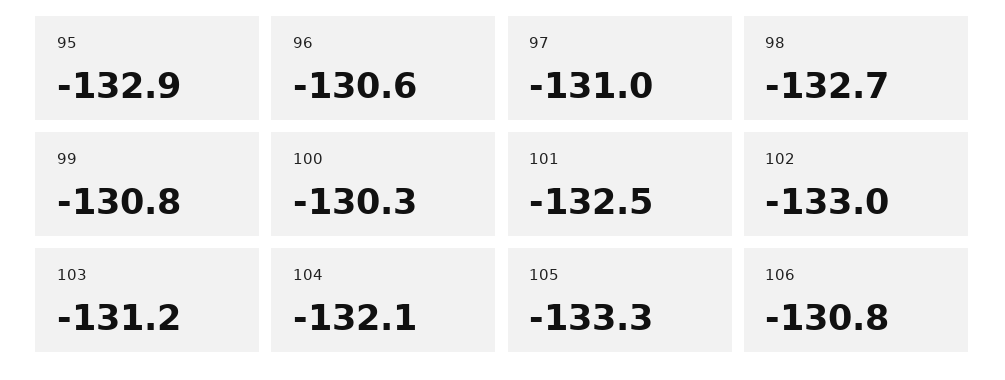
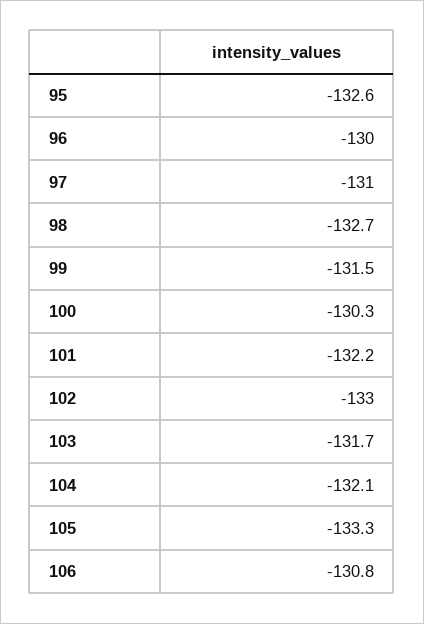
95: -132.9 -> -132.6
96: -130.6 -> -130
99: -130.8 -> -131.5
101: -132.5 -> -132.2
103: -131.2 -> -131.7

